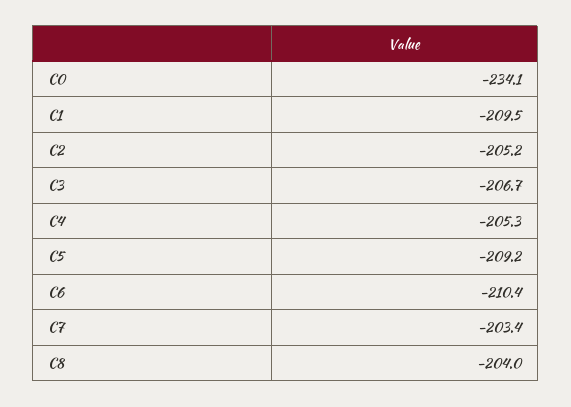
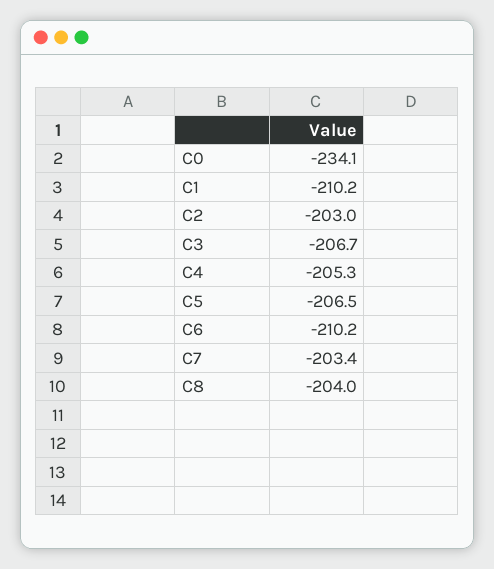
C1: -209.5 -> -210.2
C2: -205.2 -> -203
C5: -209.2 -> -206.5
C6: -210.4 -> -210.2

